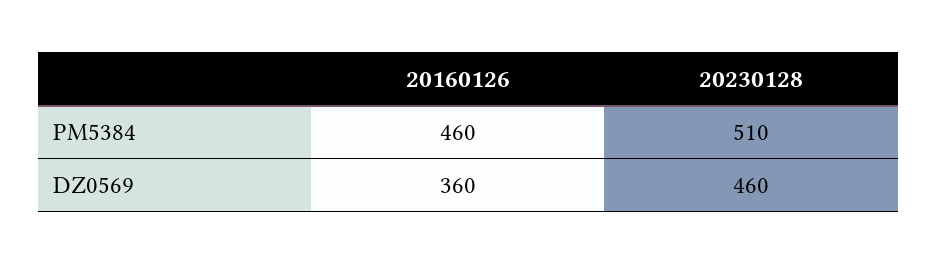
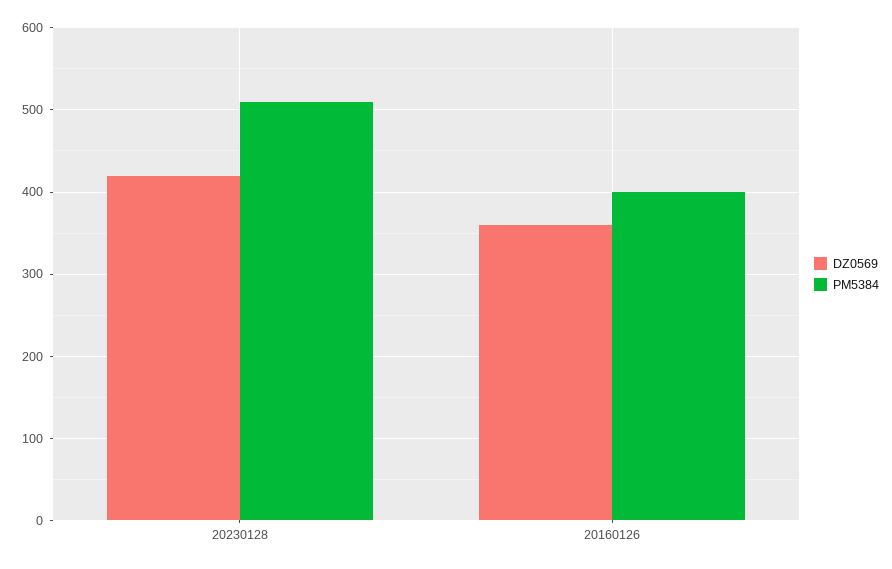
PM5384, 20160126: 460 -> 400
DZ0569, 20230128: 460 -> 420

